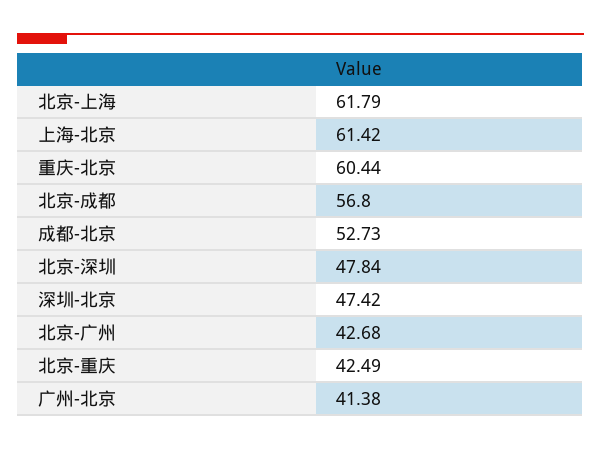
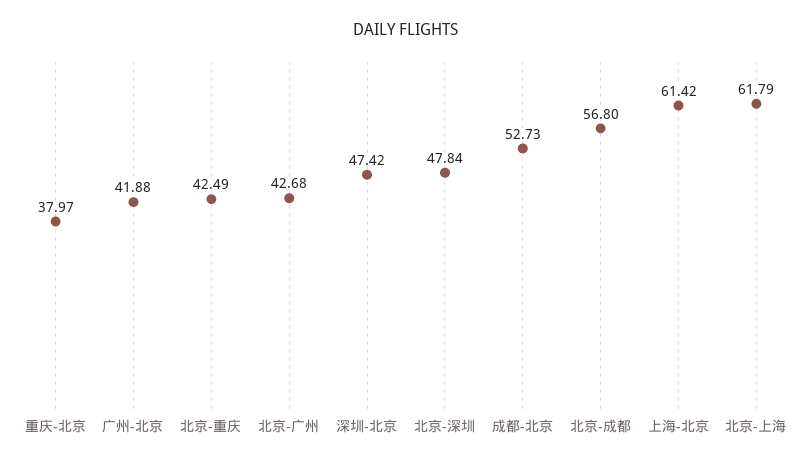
重庆-北京: 60.44 -> 37.97
广州-北京: 41.38 -> 41.88

